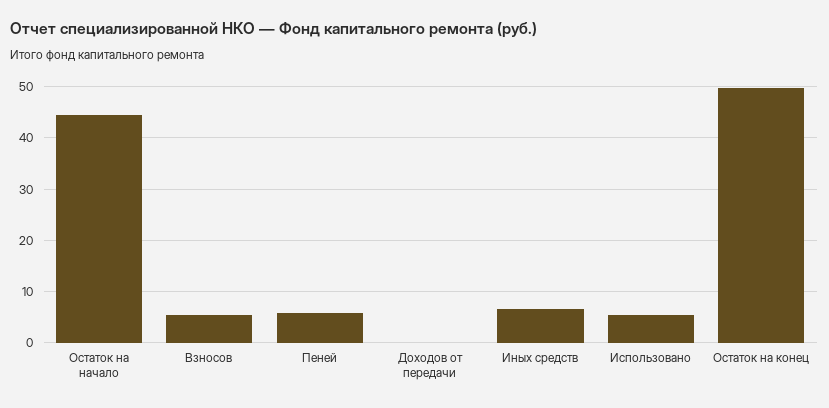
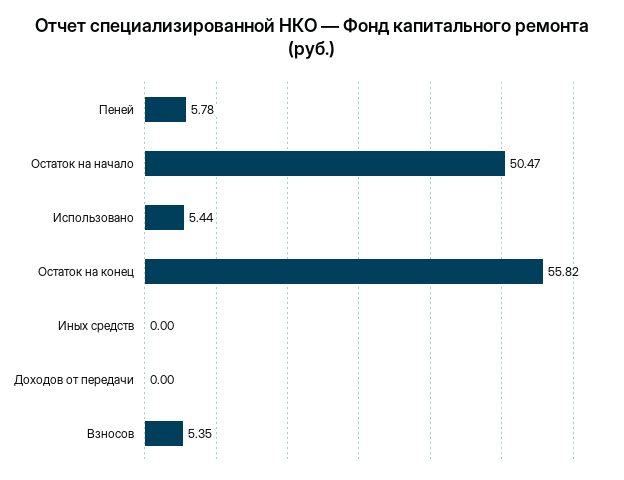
Остаток на начало: 44 -> 50.47
Иных средств: 6 -> 0
Остаток на конец: 50 -> 55.82

